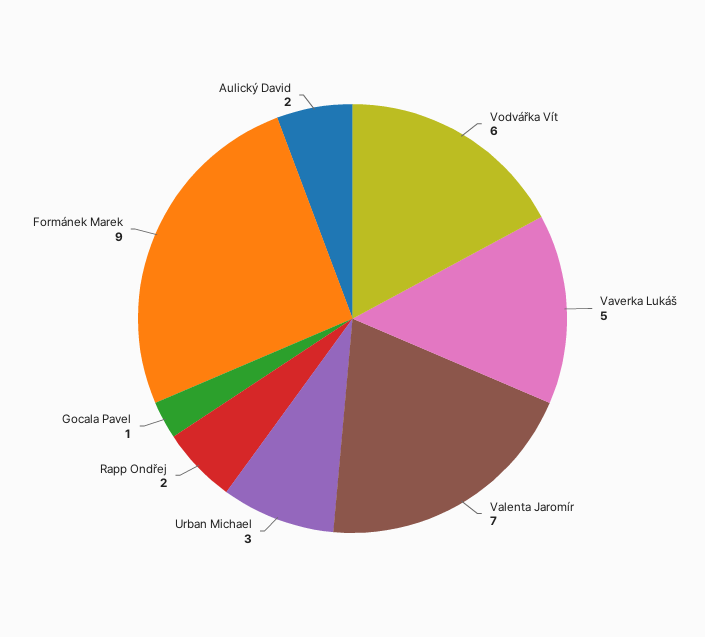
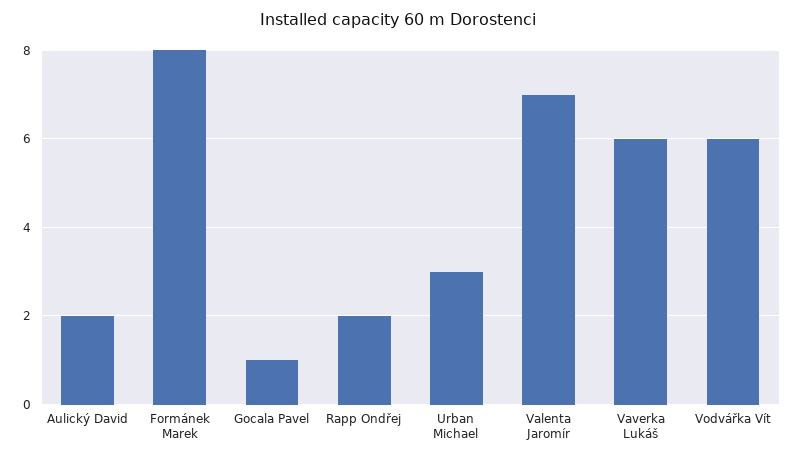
Vaverka Lukáš: 5 -> 6
Formánek Marek: 9 -> 8

